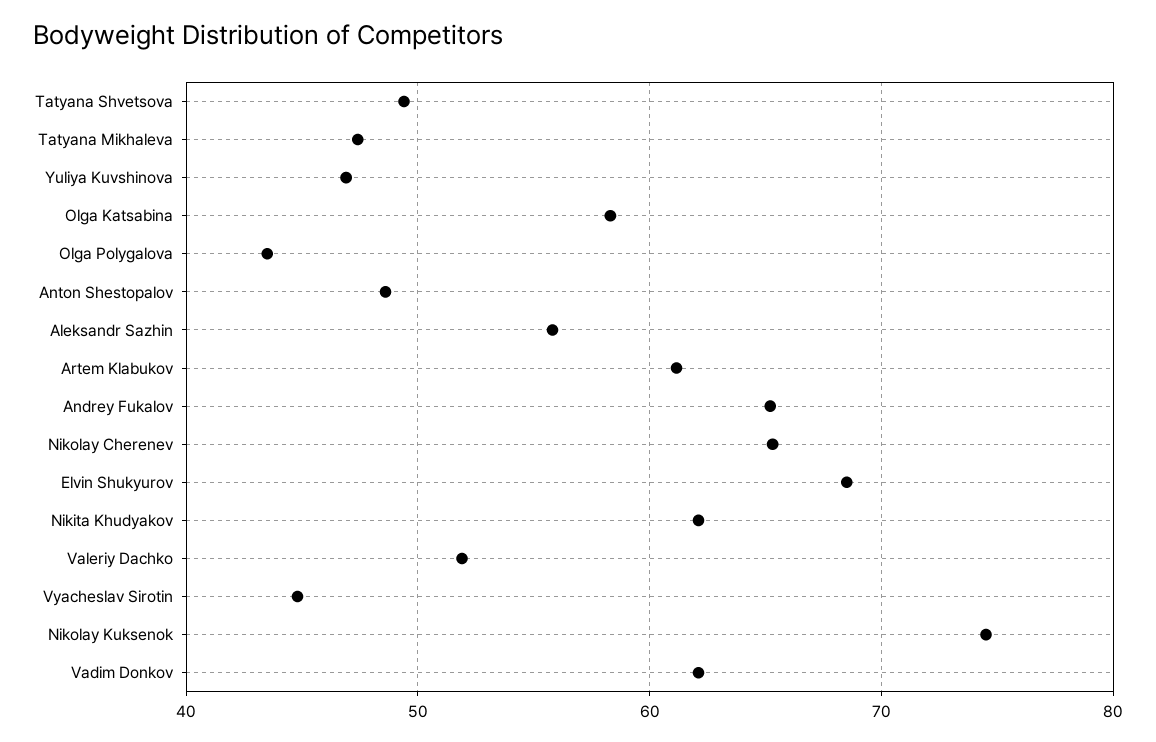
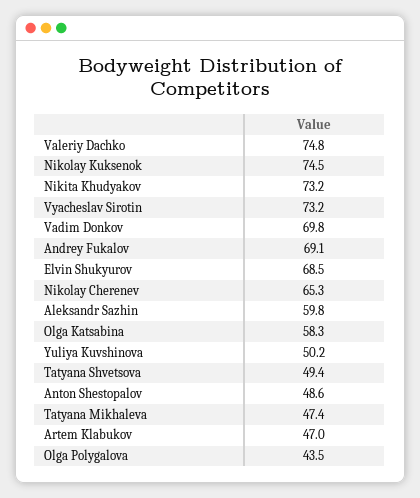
Yuliya Kuvshinova: 47 -> 50.2
Aleksandr Sazhin: 56 -> 59.8
Artem Klabukov: 61 -> 47
Andrey Fukalov: 65 -> 69.1
Nikita Khudyakov: 62 -> 73.2
Valeriy Dachko: 52 -> 74.8
Vyacheslav Sirotin: 45 -> 73.2
Vadim Donkov: 62 -> 69.8

